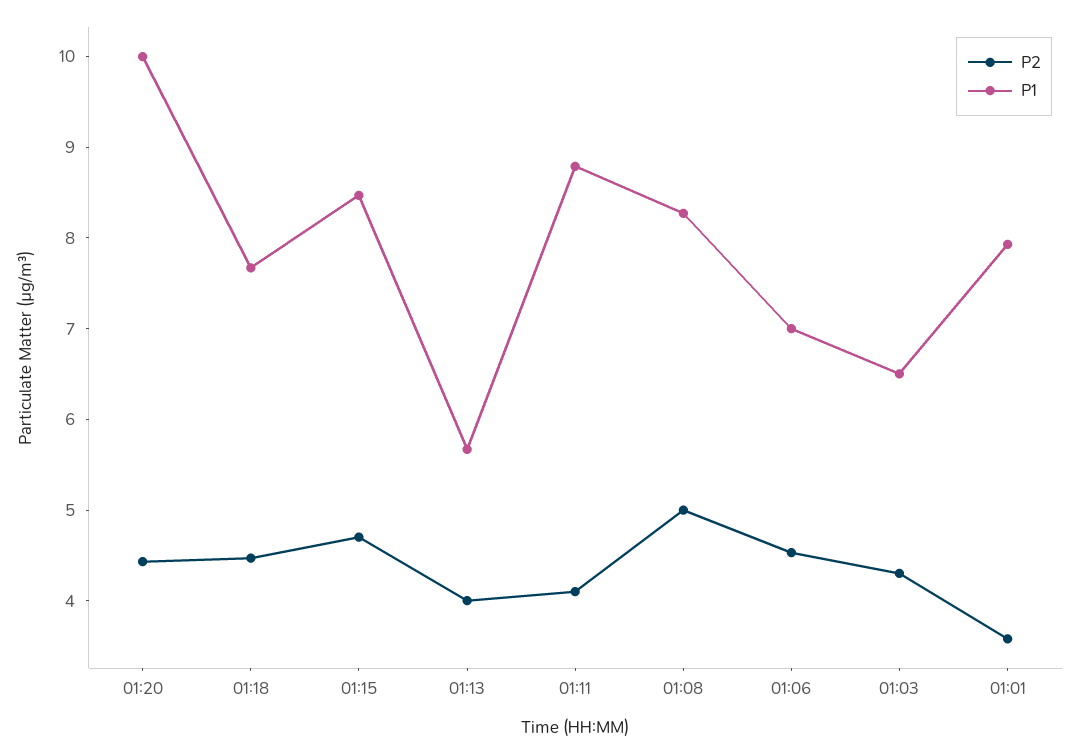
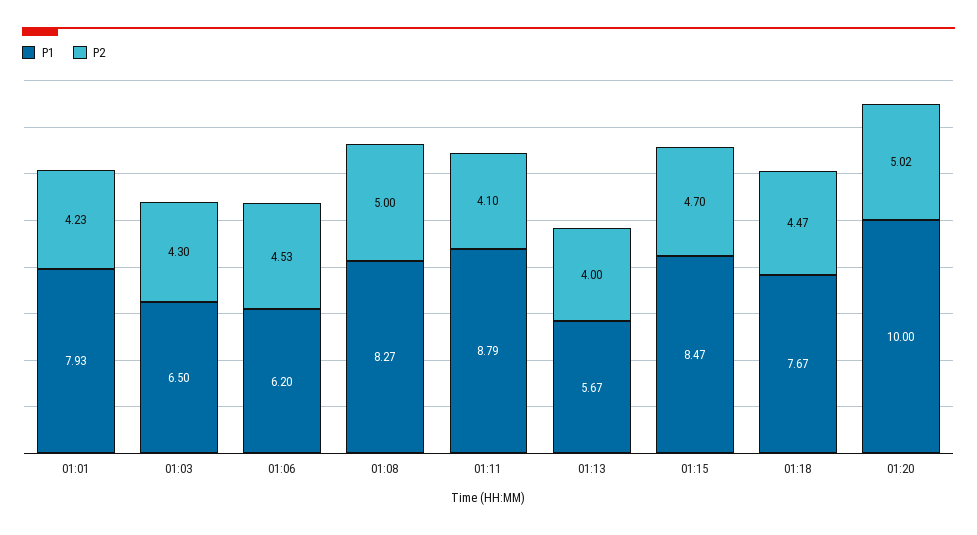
P2, 01:20: 4.4 -> 5.02
P1, 01:06: 7 -> 6.2
P2, 01:01: 3.6 -> 4.23

